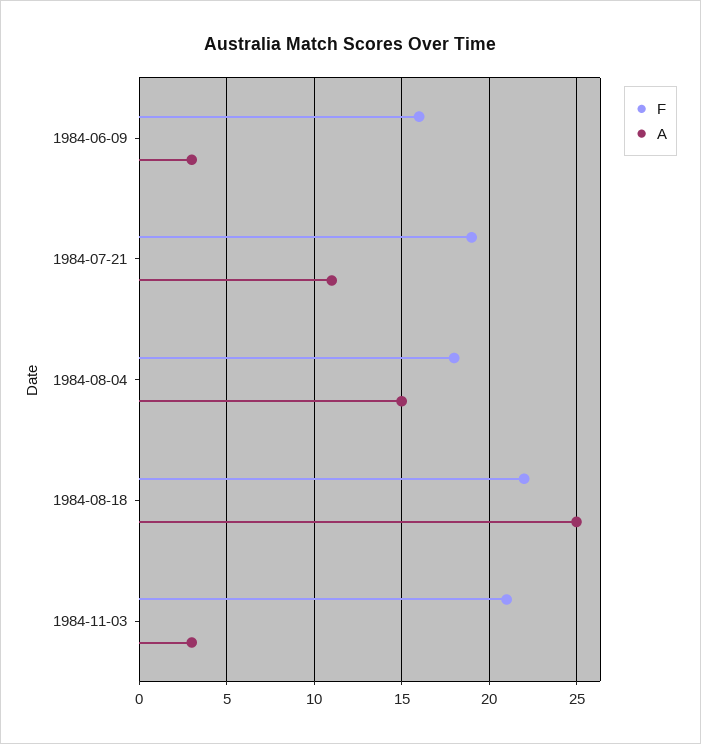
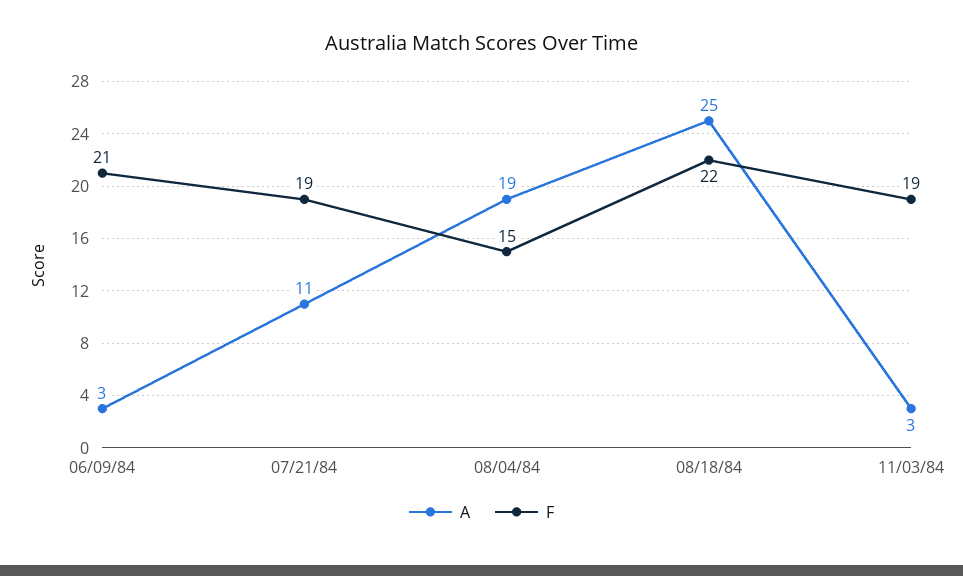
F, 1984-06-09: 16 -> 21
F, 1984-08-04: 18 -> 15
A, 1984-08-04: 15 -> 19
F, 1984-11-03: 21 -> 19

